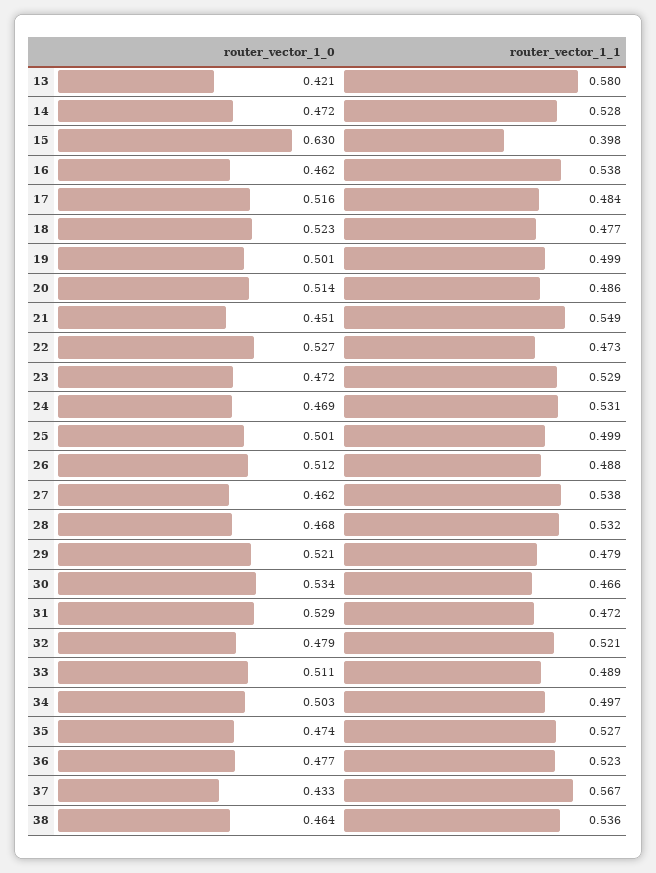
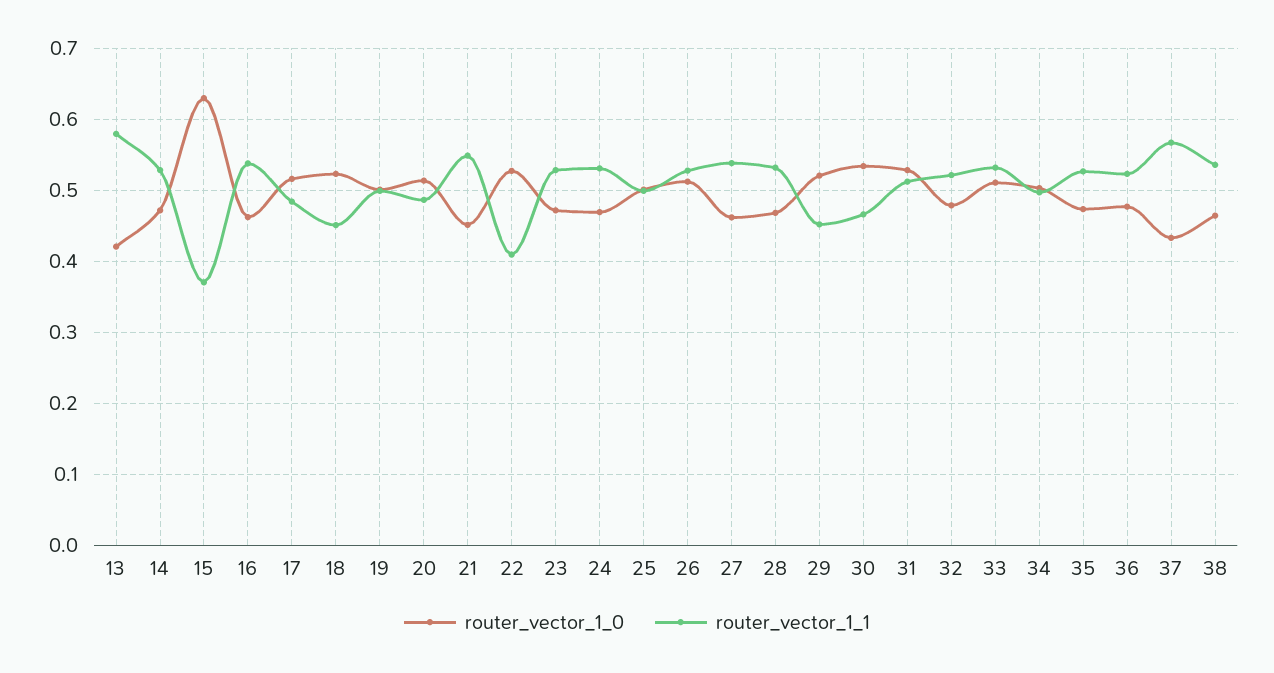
router_vector_1_1, 15: 0.398 -> 0.37
router_vector_1_1, 18: 0.477 -> 0.45
router_vector_1_1, 22: 0.473 -> 0.41
router_vector_1_1, 26: 0.488 -> 0.53
router_vector_1_1, 29: 0.479 -> 0.45
router_vector_1_1, 31: 0.472 -> 0.51
router_vector_1_1, 33: 0.489 -> 0.53

